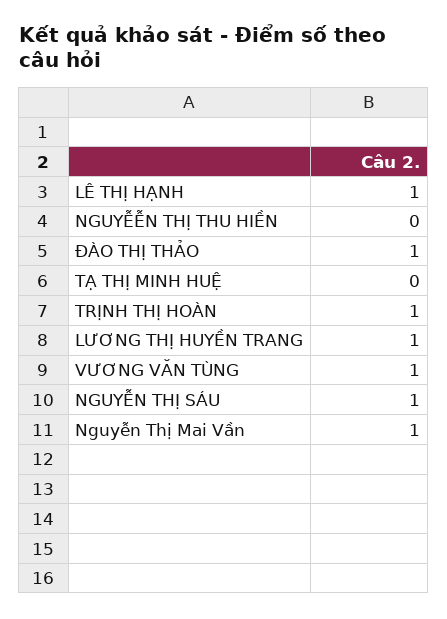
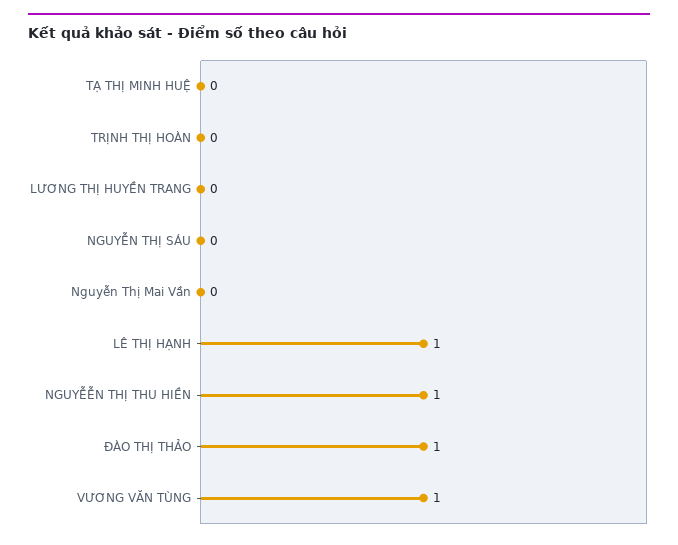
NGUYỄỄN THỊ THU HIỀN: 0 -> 1
TRỊNH THỊ HOÀN: 1 -> 0
LƯƠNG THỊ HUYỀN TRANG: 1 -> 0
NGUYỄN THỊ SÁU: 1 -> 0
Nguyễn Thị Mai Vần: 1 -> 0

